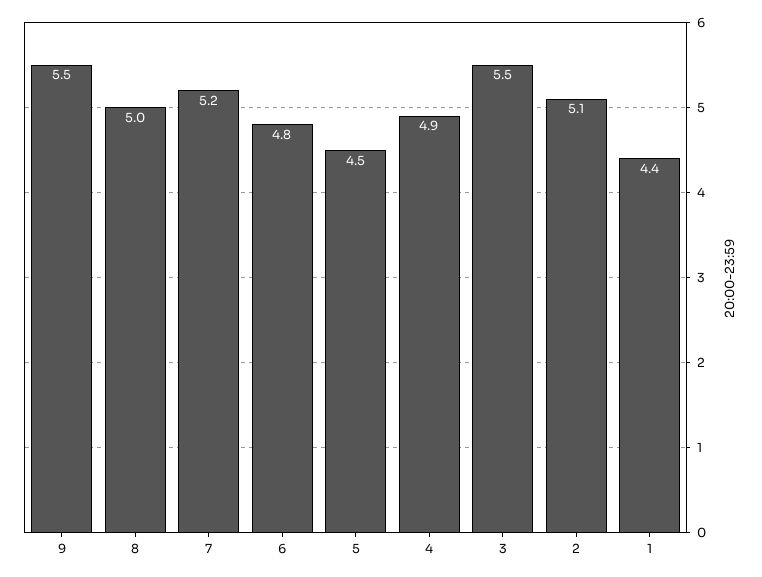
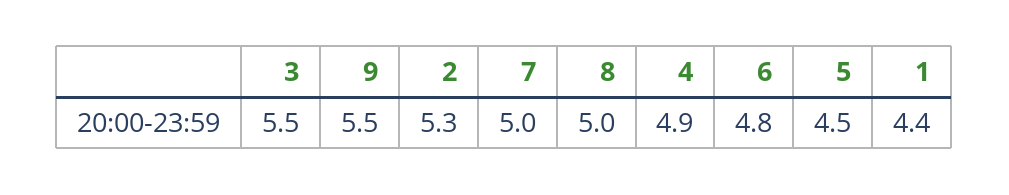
7: 5.2 -> 5
2: 5.1 -> 5.3

